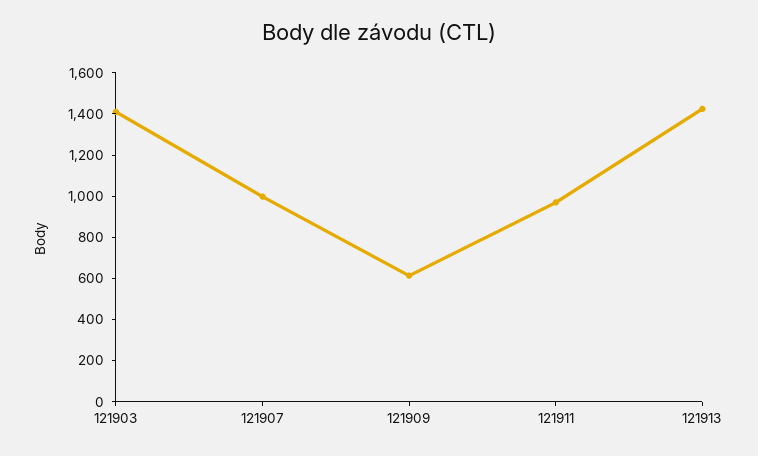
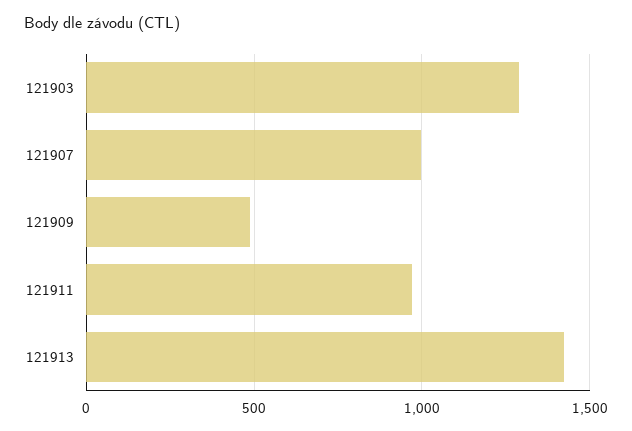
121903: 1400 -> 1300
121909: 600 -> 500

